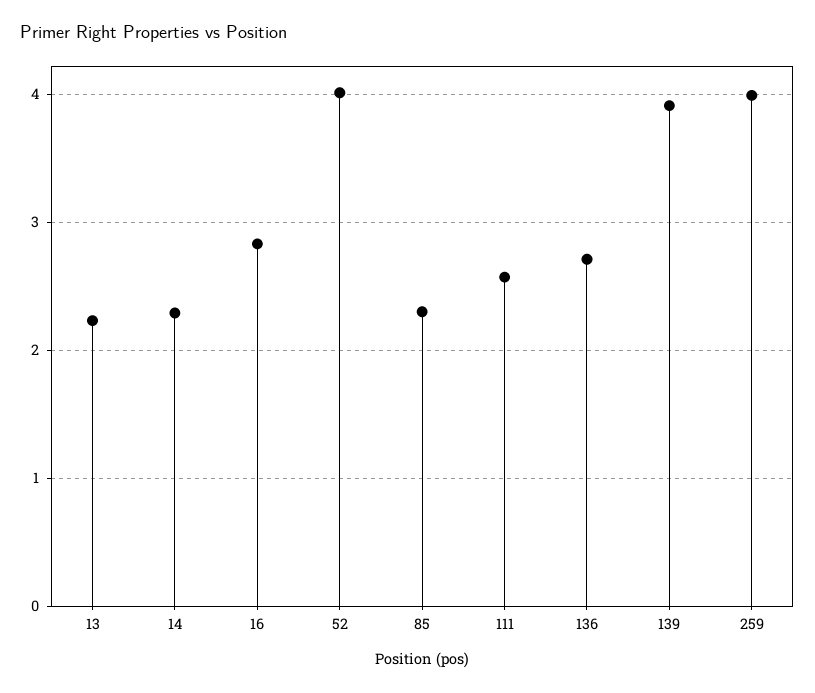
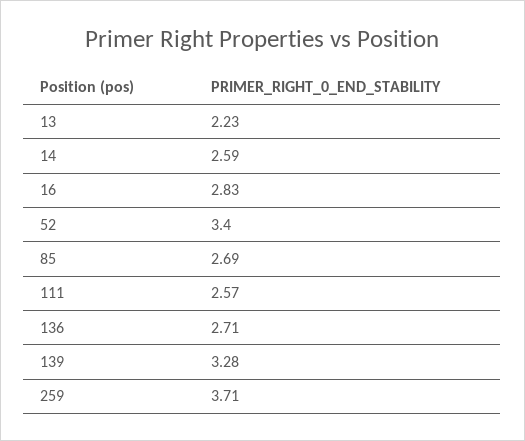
14: 2.3 -> 2.59
52: 4 -> 3.4
85: 2.3 -> 2.69
139: 3.9 -> 3.28
259: 4 -> 3.71

